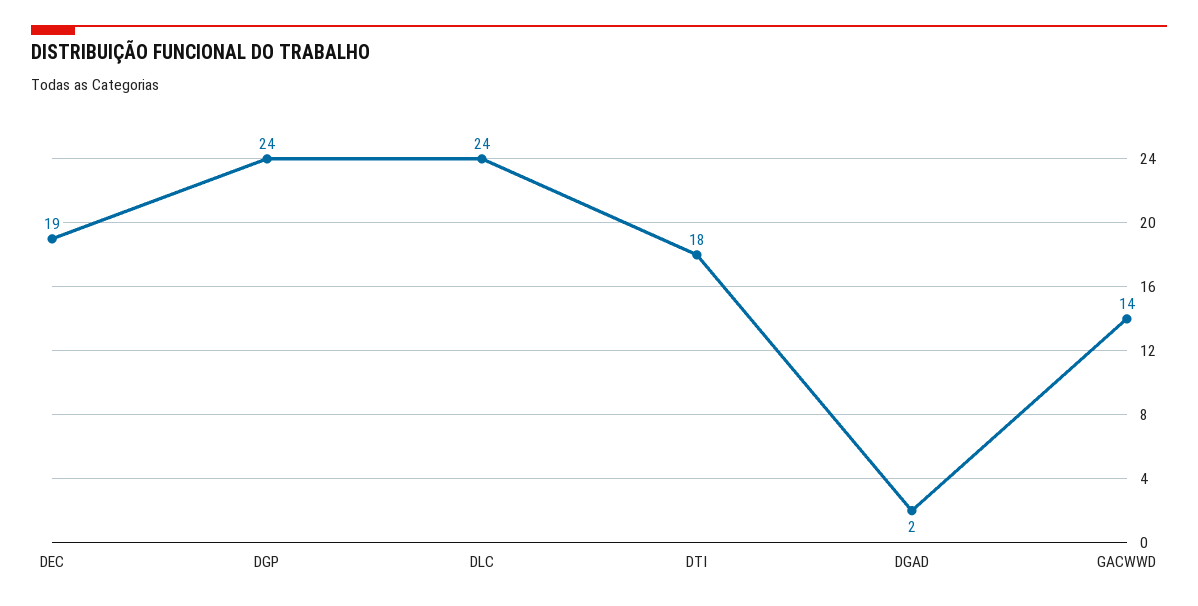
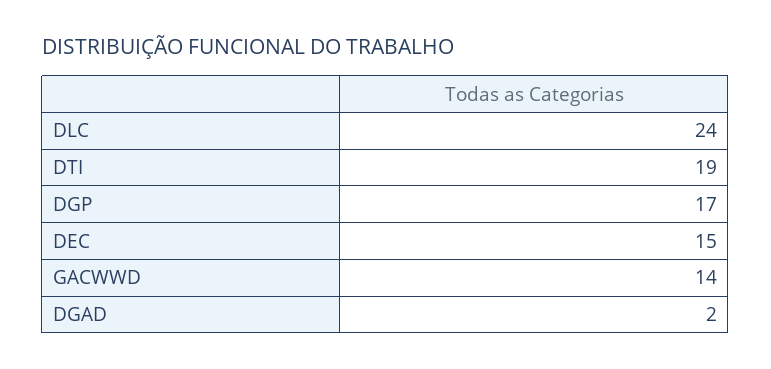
DEC: 19 -> 15
DGP: 24 -> 17
DTI: 18 -> 19

